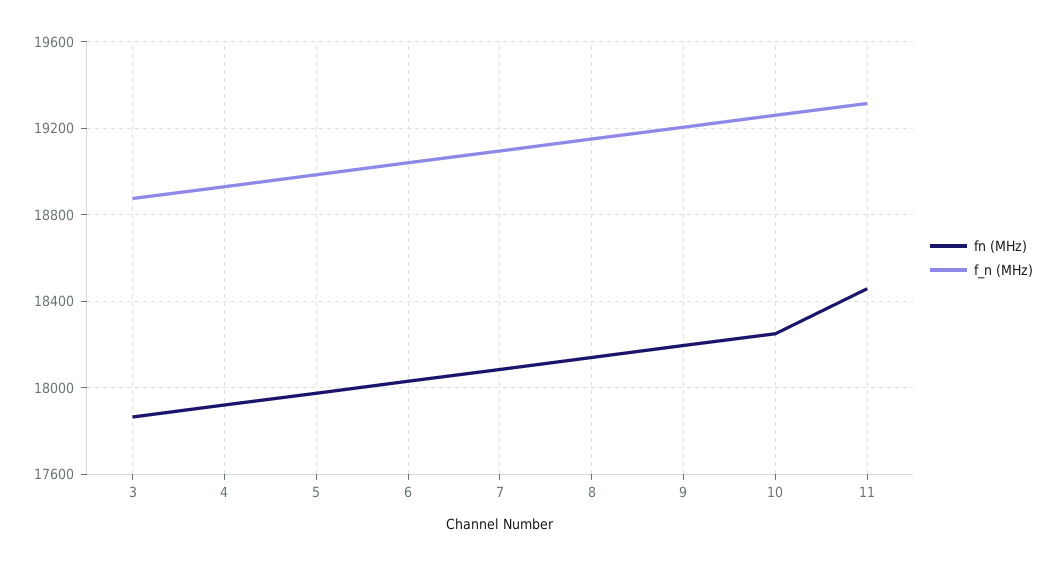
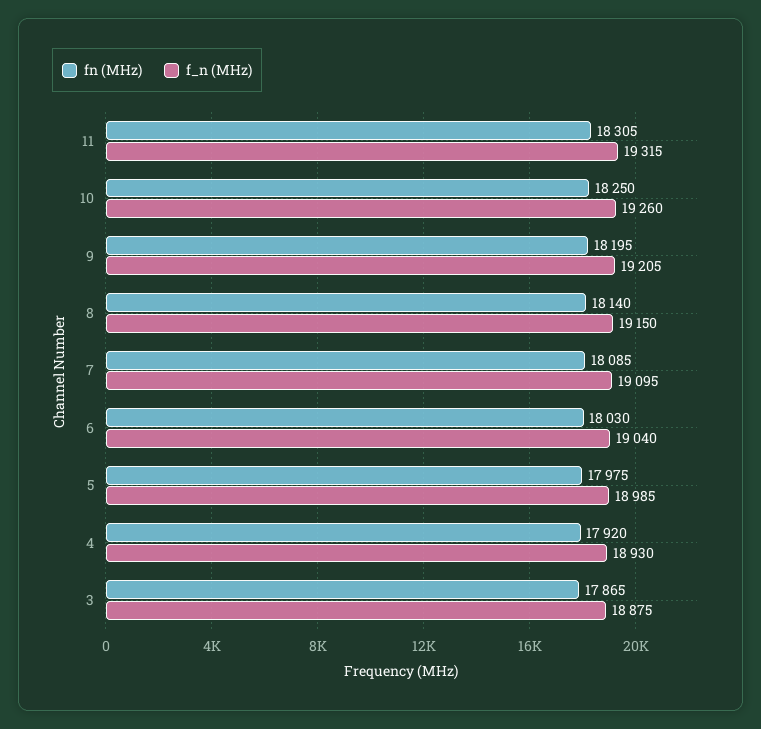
fn (MHz), 11: 18450 -> 18305

